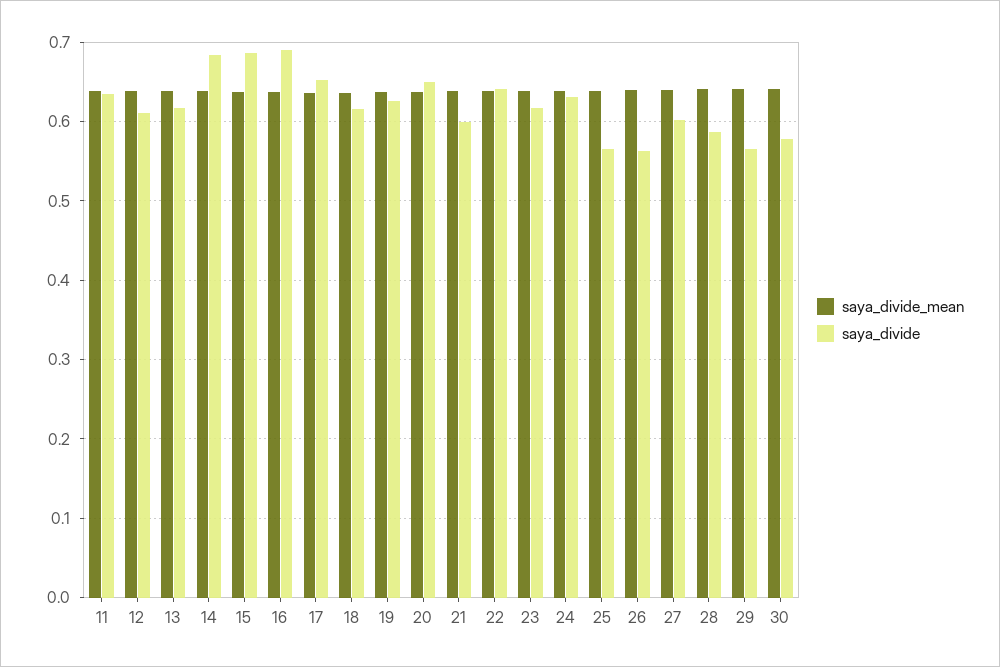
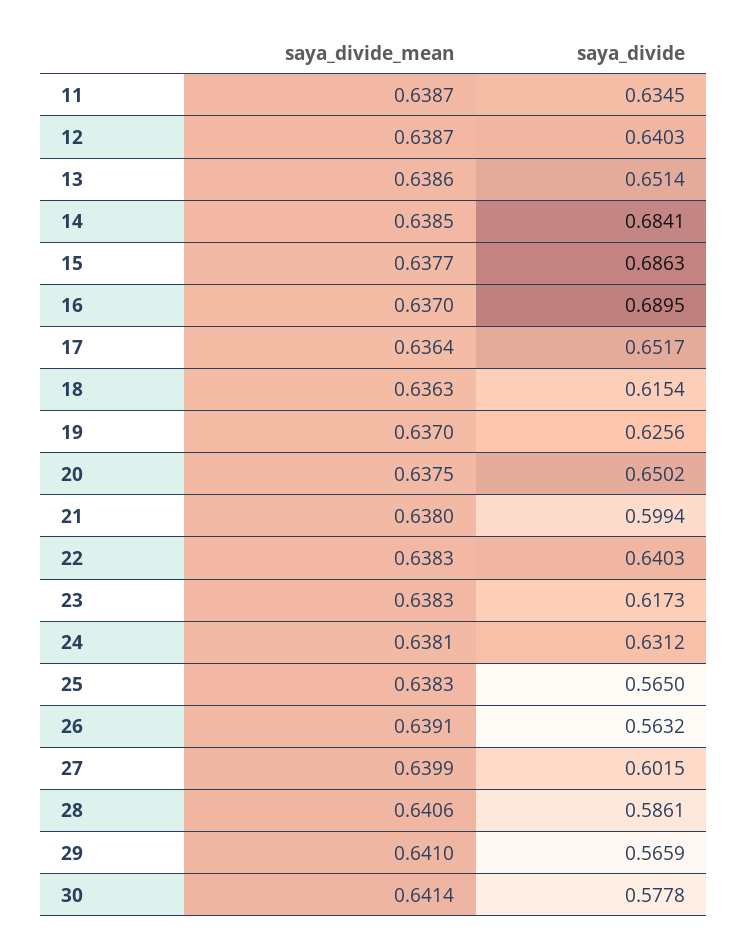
saya_divide, 12: 0.61 -> 0.6403
saya_divide, 13: 0.62 -> 0.6514

